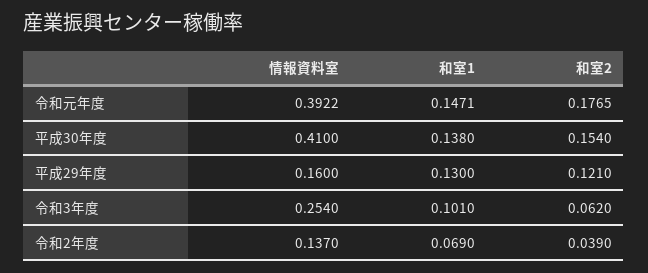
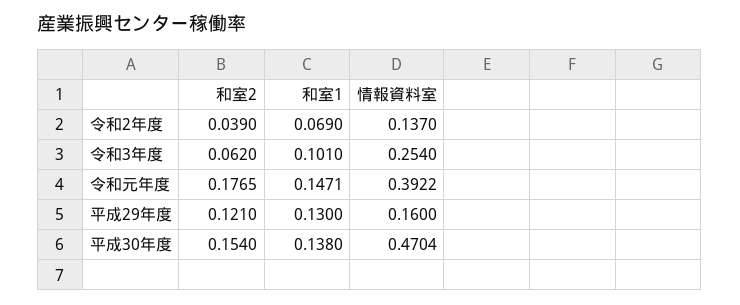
情報資料室, 平成30年度: 0.41 -> 0.4704

